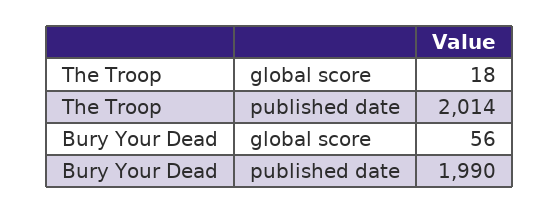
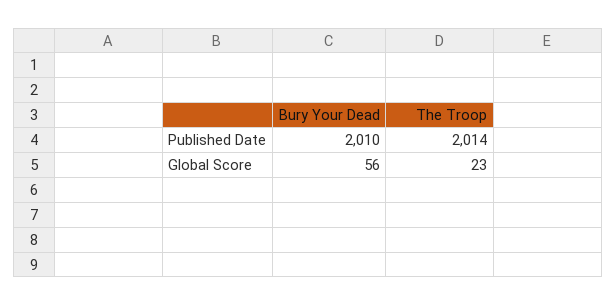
The Troop, global score: 18 -> 23
Bury Your Dead, published date: 1990 -> 2010

